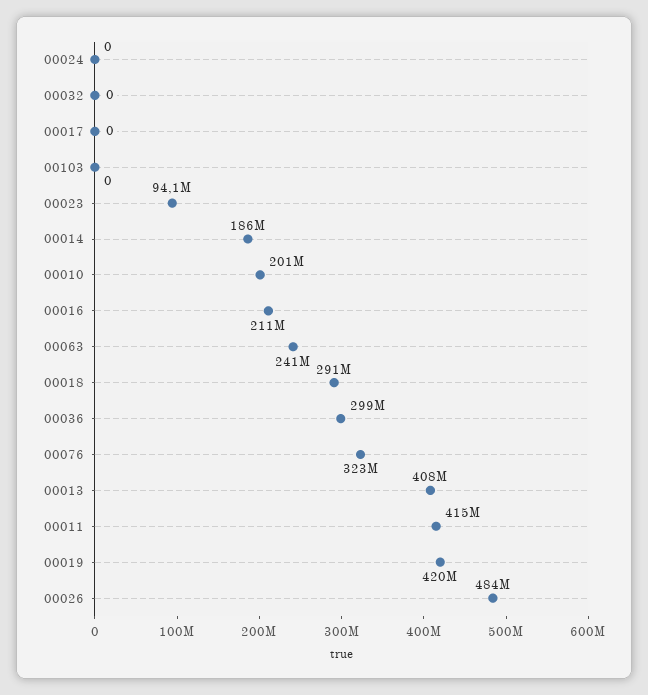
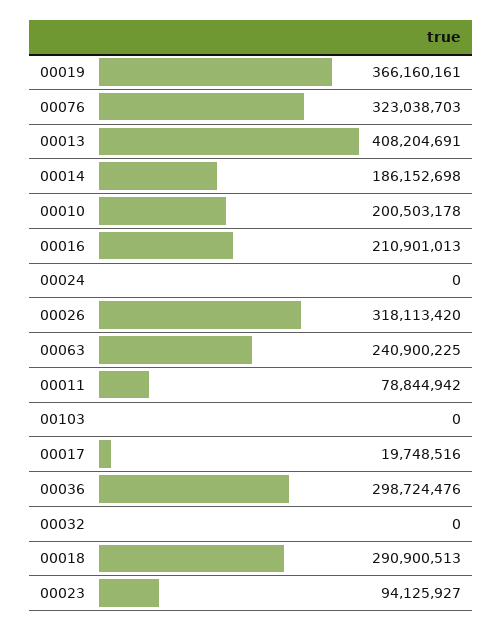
00017: 0 -> 19748516
00011: 415000000 -> 78844942
00019: 420000000 -> 366160161
00026: 484000000 -> 318113420

